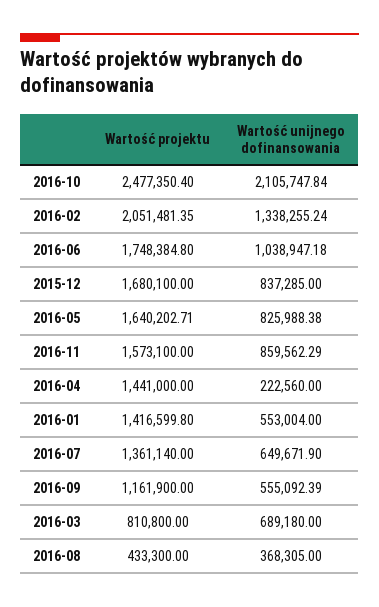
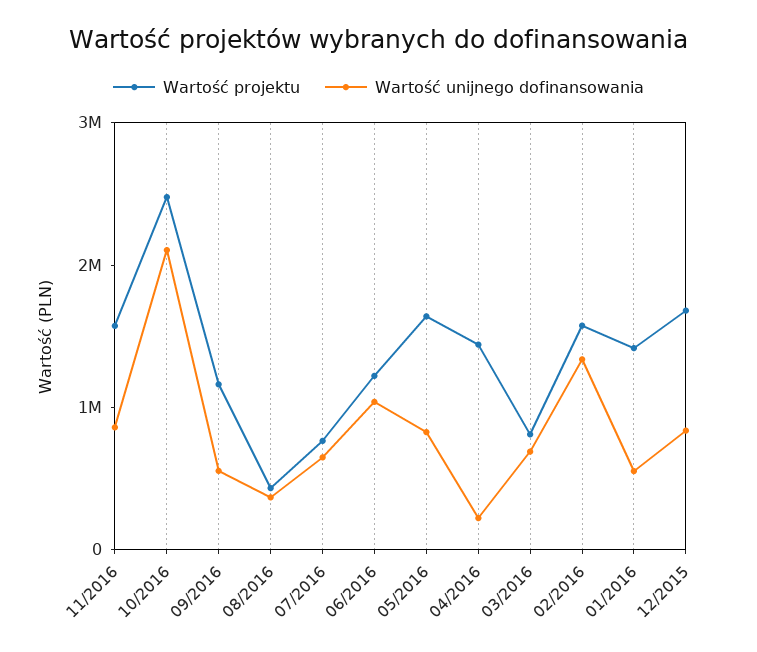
Wartość projektu, 2016-02: 2051481.35 -> 1600000
Wartość projektu, 2016-06: 1748384.8 -> 1200000
Wartość projektu, 2016-07: 1361140 -> 800000

